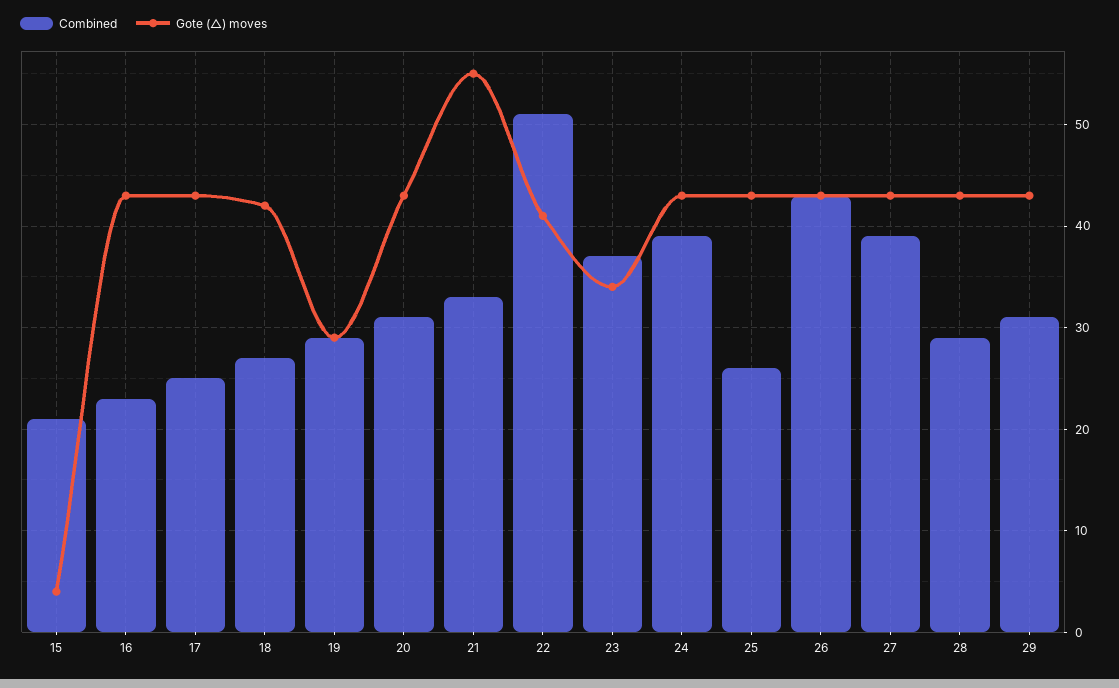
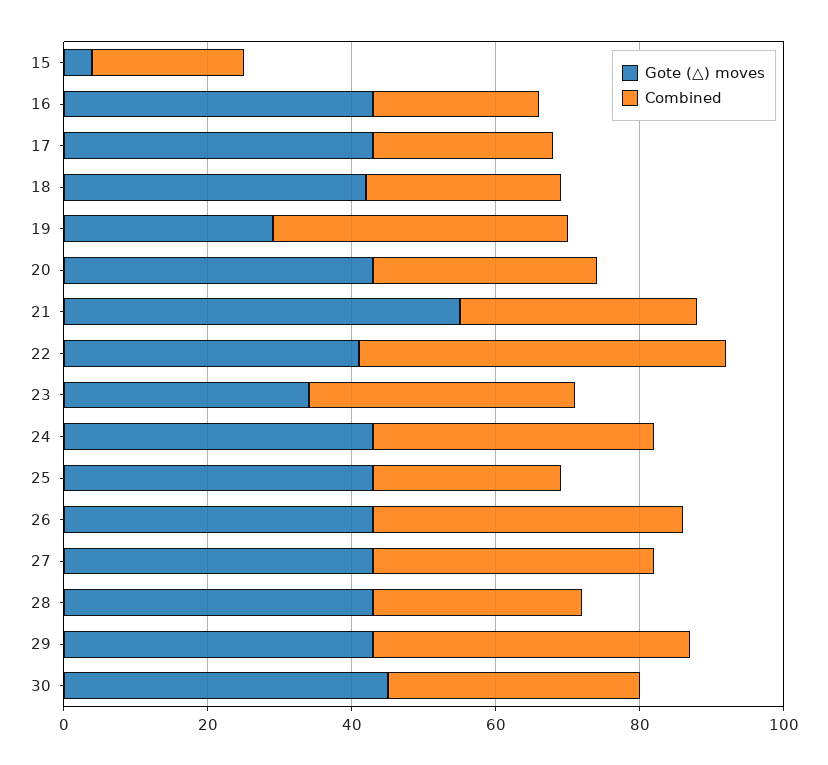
Combined, 19: 29 -> 40
Combined, 29: 31 -> 45
Gote (△) moves, 30: none -> 45
Combined, 30: none -> 35

